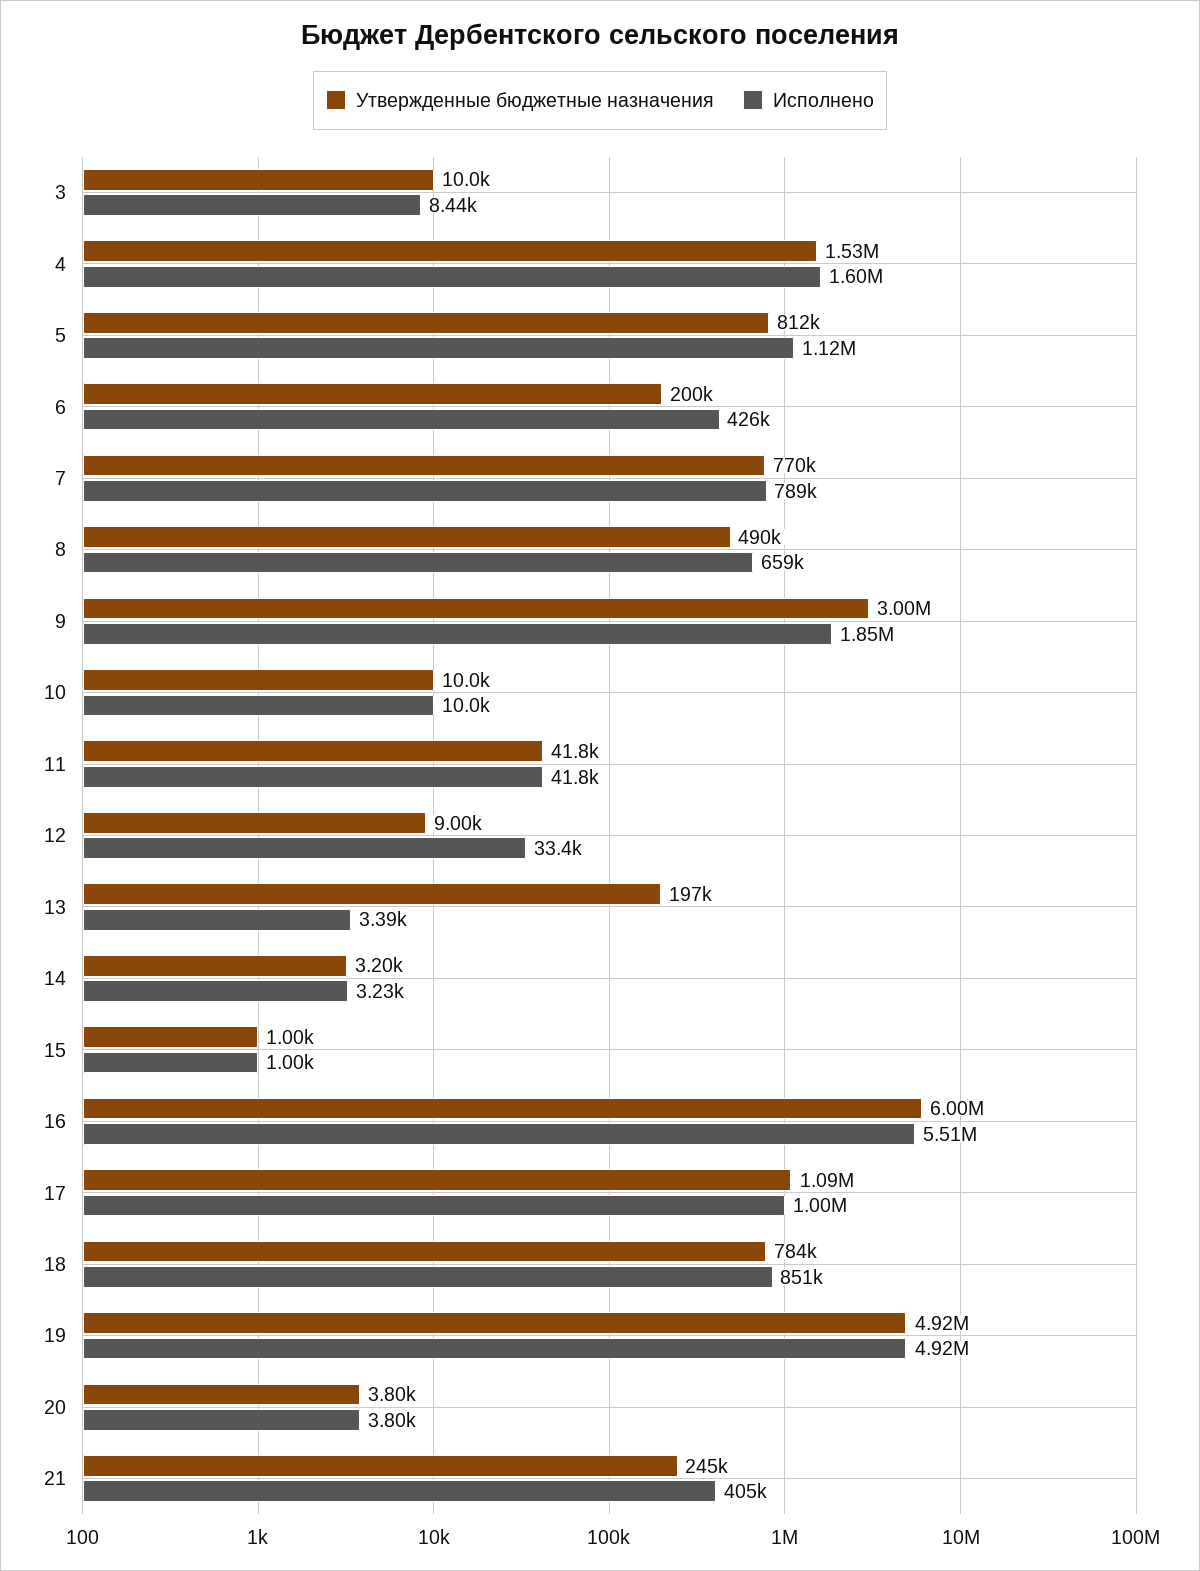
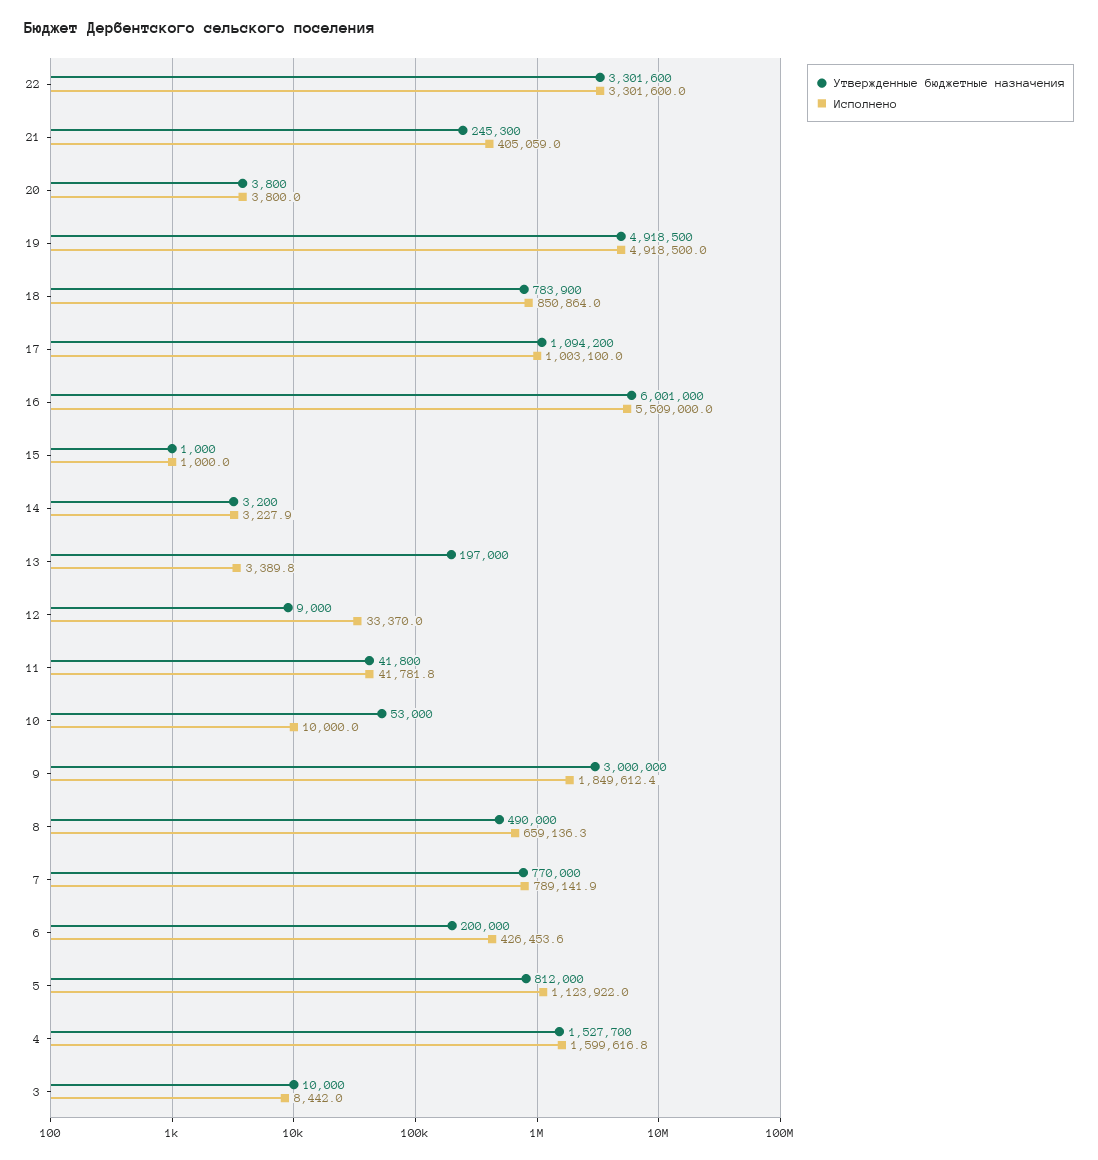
Утвержденные бюджетные назначения, 10: 10000 -> 53000
Утвержденные бюджетные назначения, 22: none -> 3301600
Исполнено, 22: none -> 3301600

